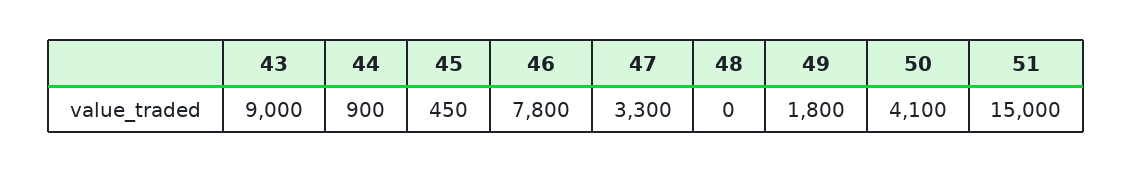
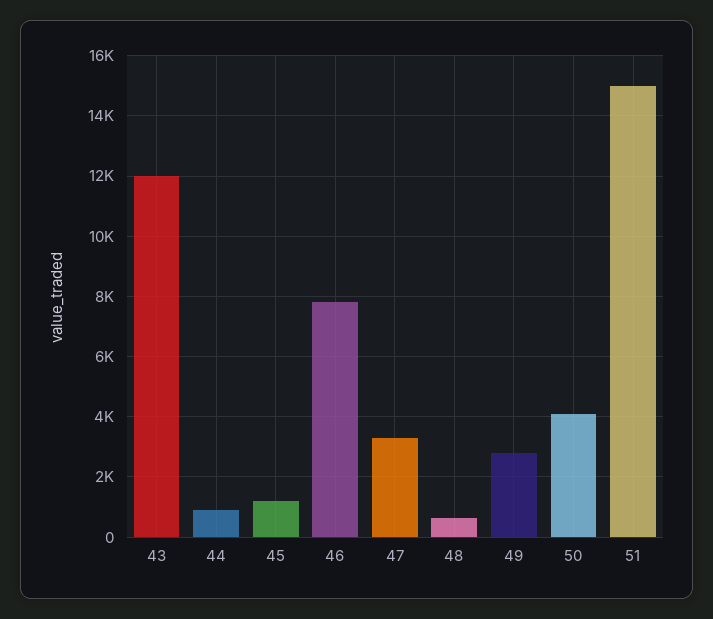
43: 9000 -> 12000
45: 450 -> 1200
48: 0 -> 600
49: 1800 -> 2800

